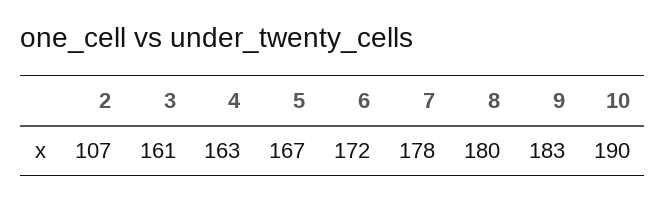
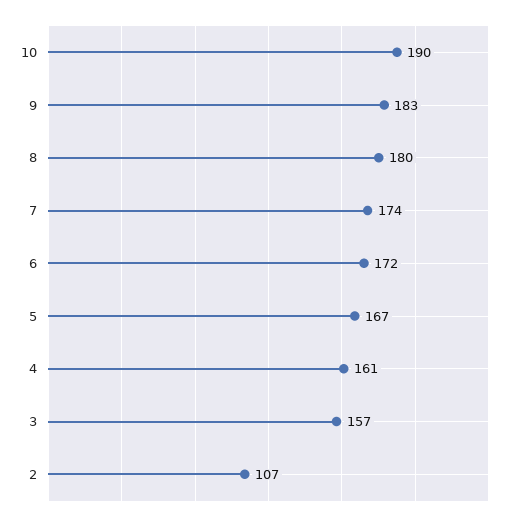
3: 161 -> 157
4: 163 -> 161
7: 178 -> 174

